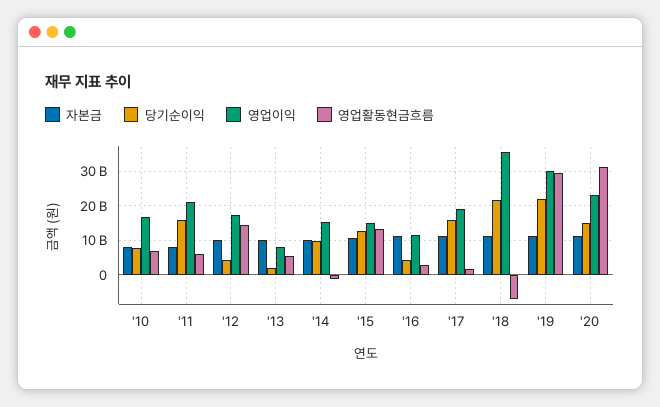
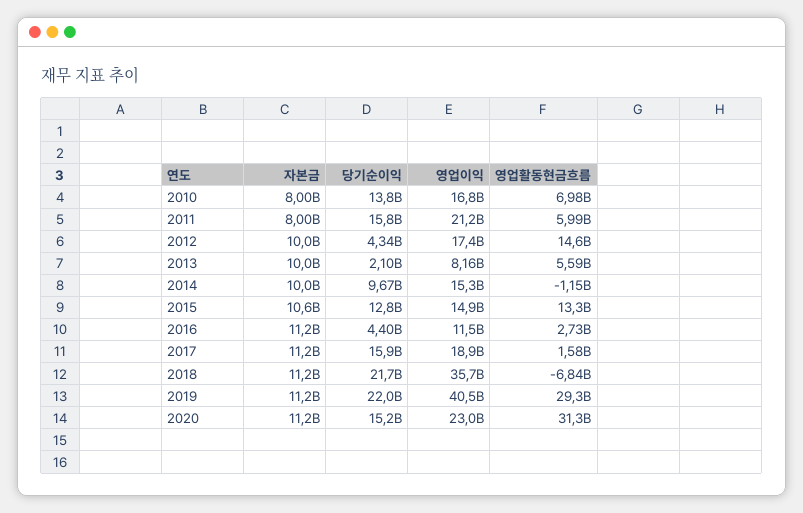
당기순이익, '10: 8000000000 -> 13800000000
영업이익, '19: 30000000000 -> 40500000000

